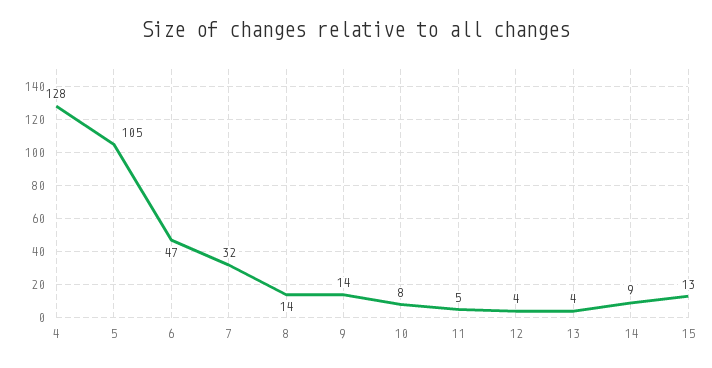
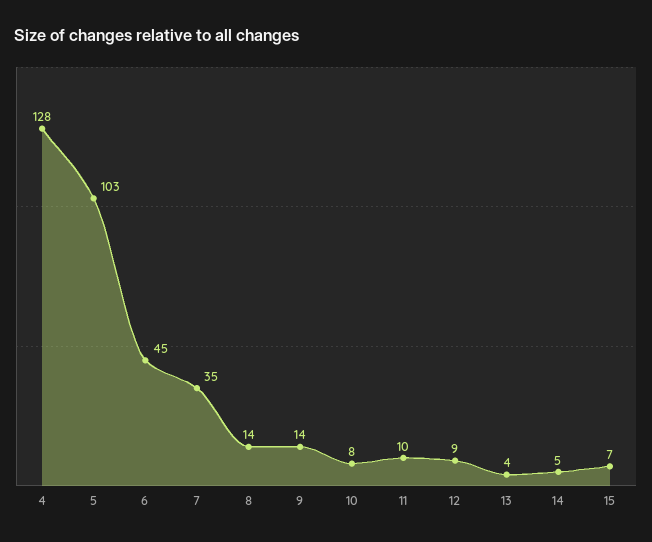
5: 105 -> 103
6: 47 -> 45
7: 32 -> 35
11: 5 -> 10
12: 4 -> 9
14: 9 -> 5
15: 13 -> 7

